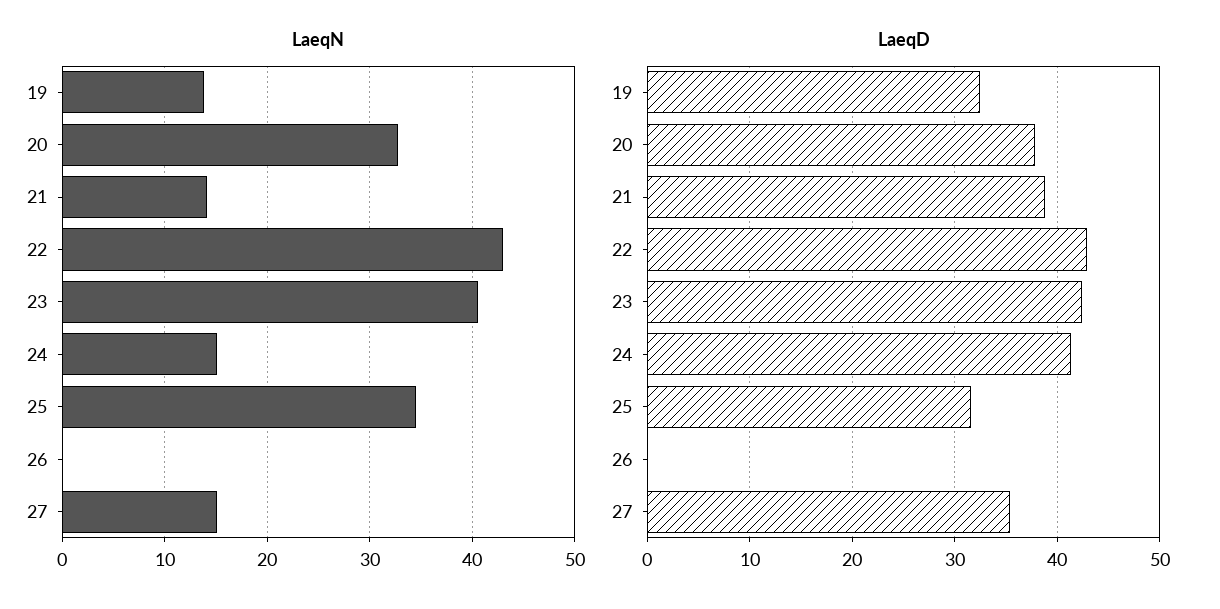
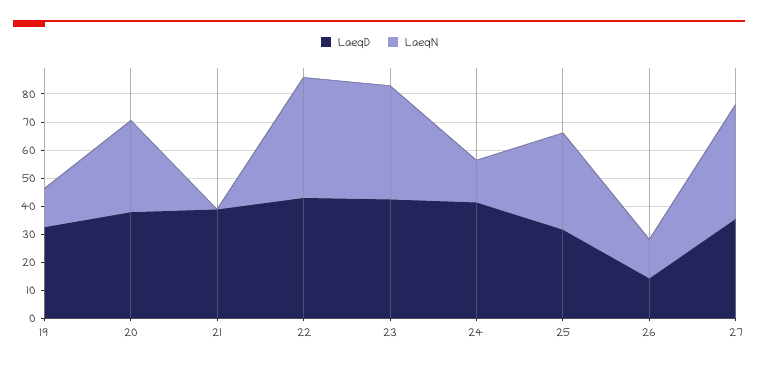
LaeqN, 21: 14 -> 0
LaeqN, 26: 0 -> 15
LaeqN, 27: 15 -> 40
LaeqD, 26: 0 -> 15

